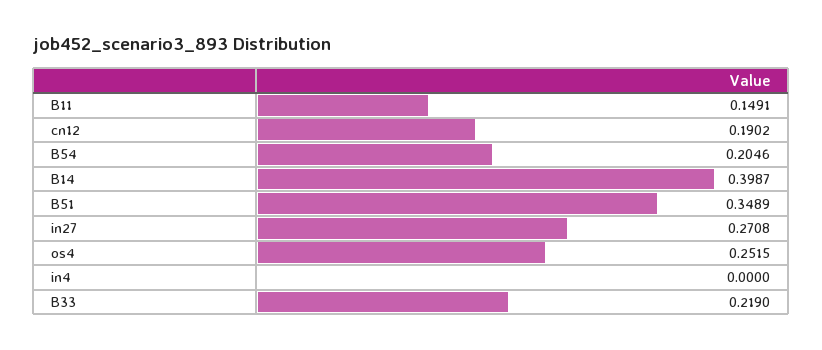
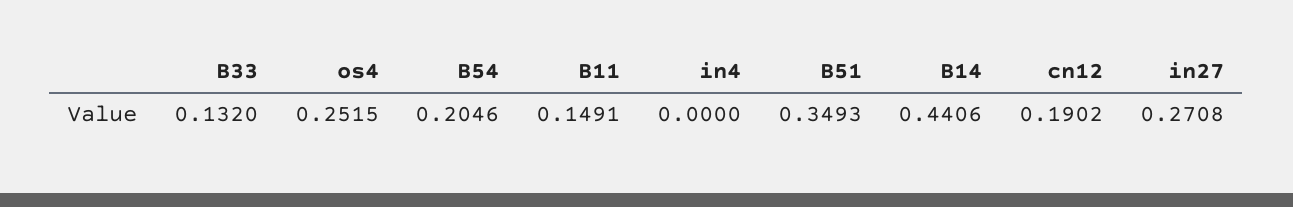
B14: 0.3987 -> 0.4406
B51: 0.3489 -> 0.3493
B33: 0.219 -> 0.132

